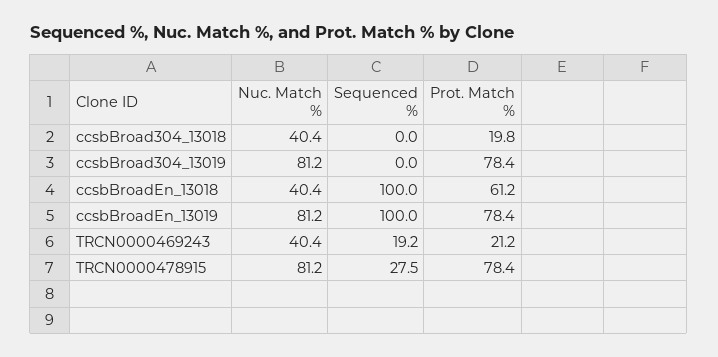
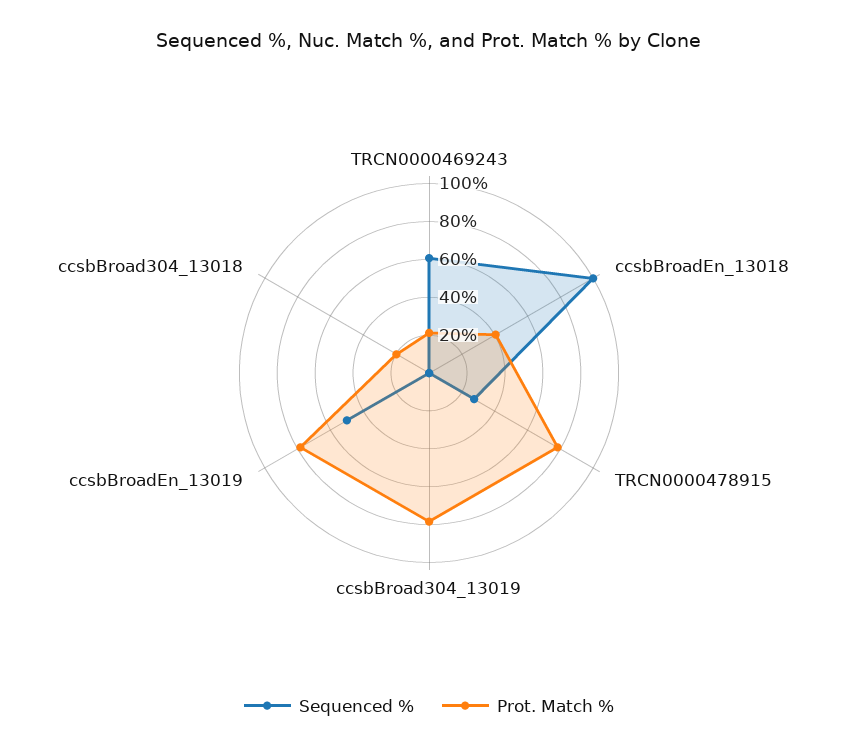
Nuc. Match %, ccsbBroad304_13018: 40.4 -> none
Nuc. Match %, ccsbBroad304_13019: 81.2 -> none
Nuc. Match %, ccsbBroadEn_13018: 40.4 -> none
Prot. Match %, ccsbBroadEn_13018: 61.2 -> 40
Nuc. Match %, ccsbBroadEn_13019: 81.2 -> none
Sequenced %, ccsbBroadEn_13019: 100 -> 50
Nuc. Match %, TRCN0000469243: 40.4 -> none
Sequenced %, TRCN0000469243: 19.2 -> 60
Nuc. Match %, TRCN0000478915: 81.2 -> none

